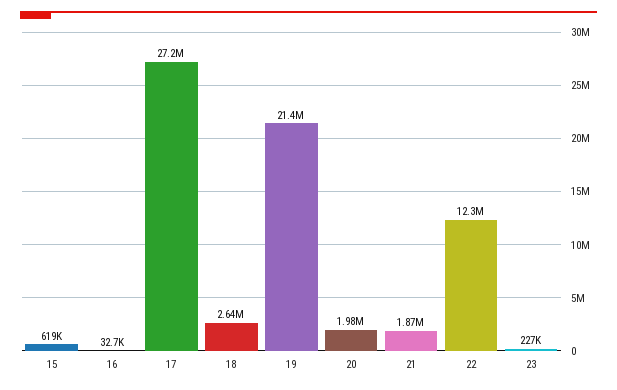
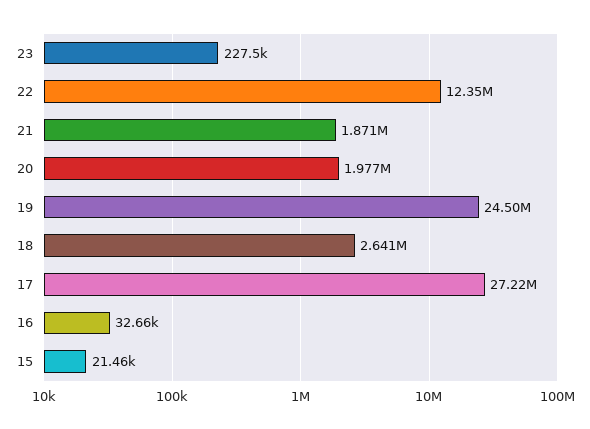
15: 619000 -> 21460
19: 21400000 -> 24500000

